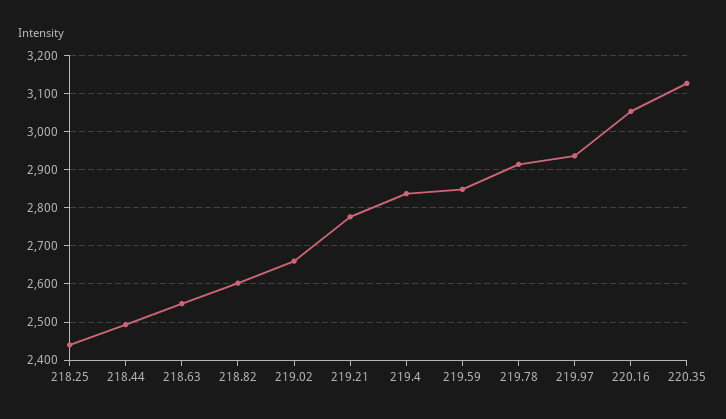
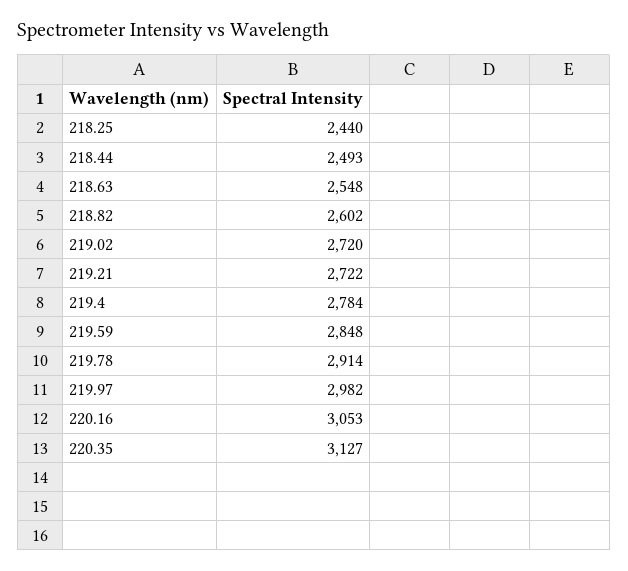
219.02: 2660 -> 2720
219.21: 2780 -> 2722
219.4: 2840 -> 2784
219.97: 2940 -> 2982

